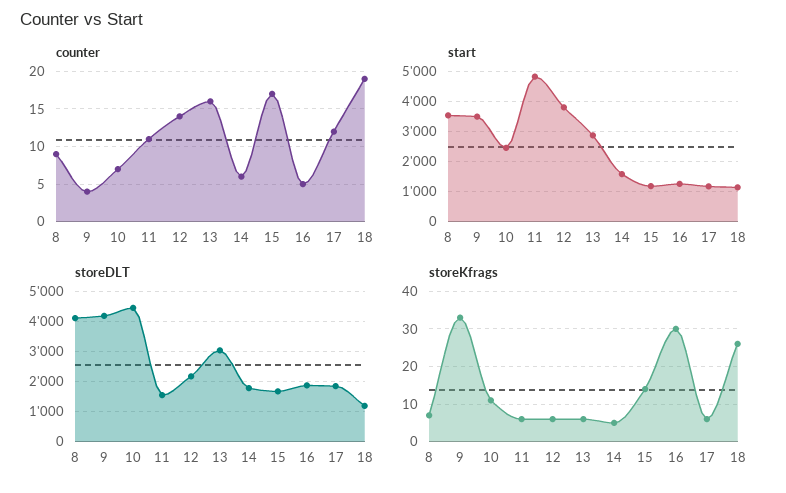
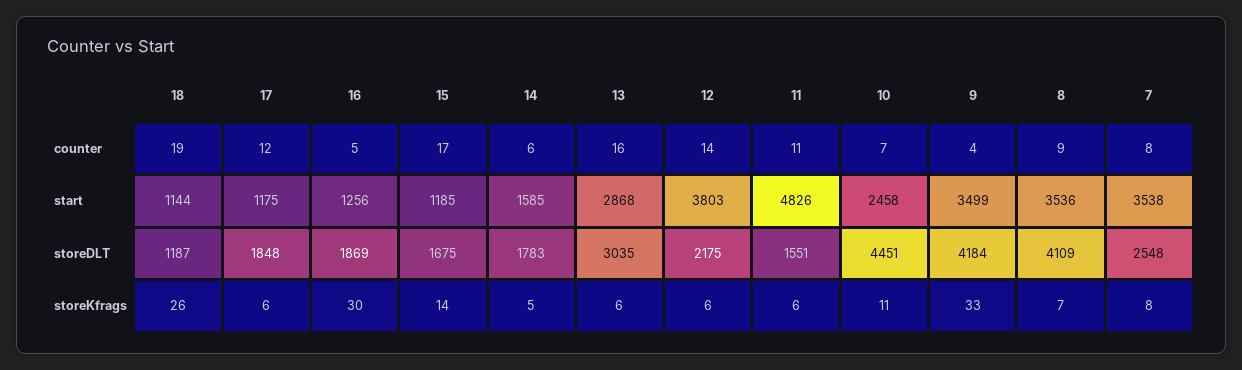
counter, 7: none -> 8
start, 7: none -> 3538
storeDLT, 7: none -> 2548
storeKfrags, 7: none -> 8

